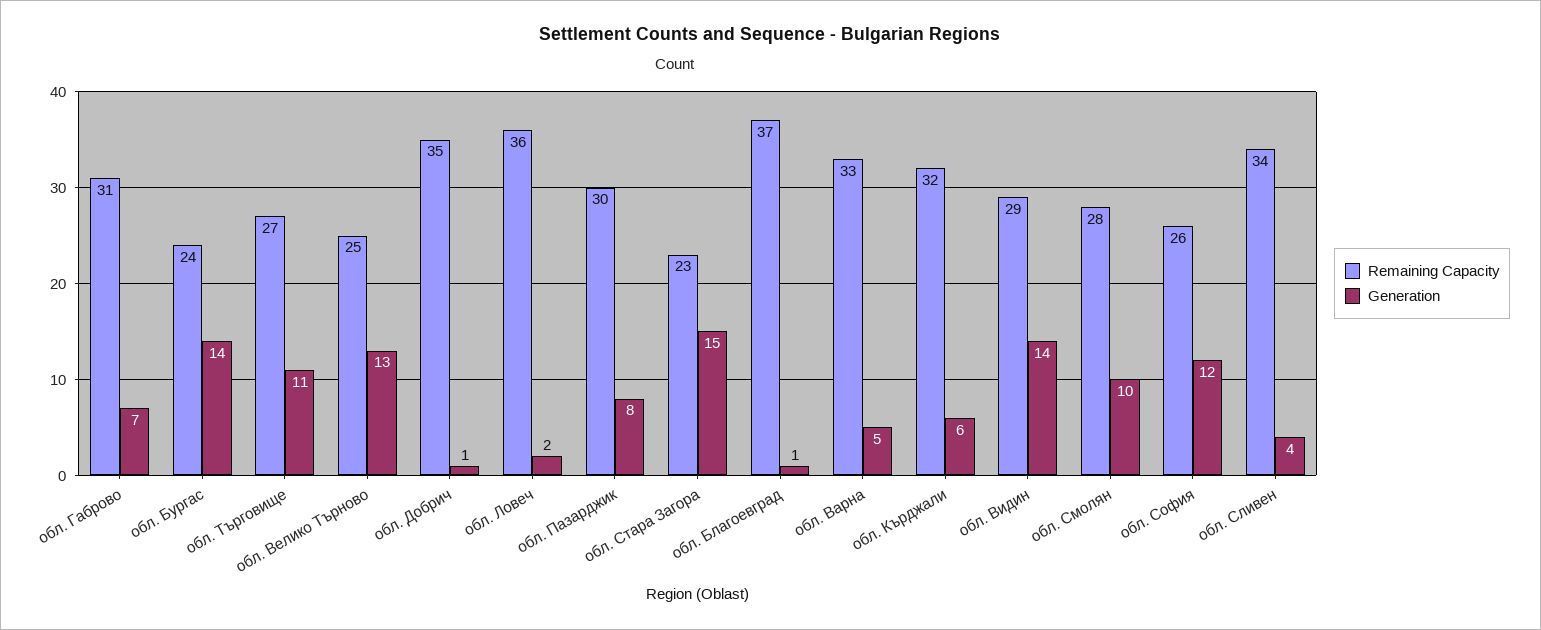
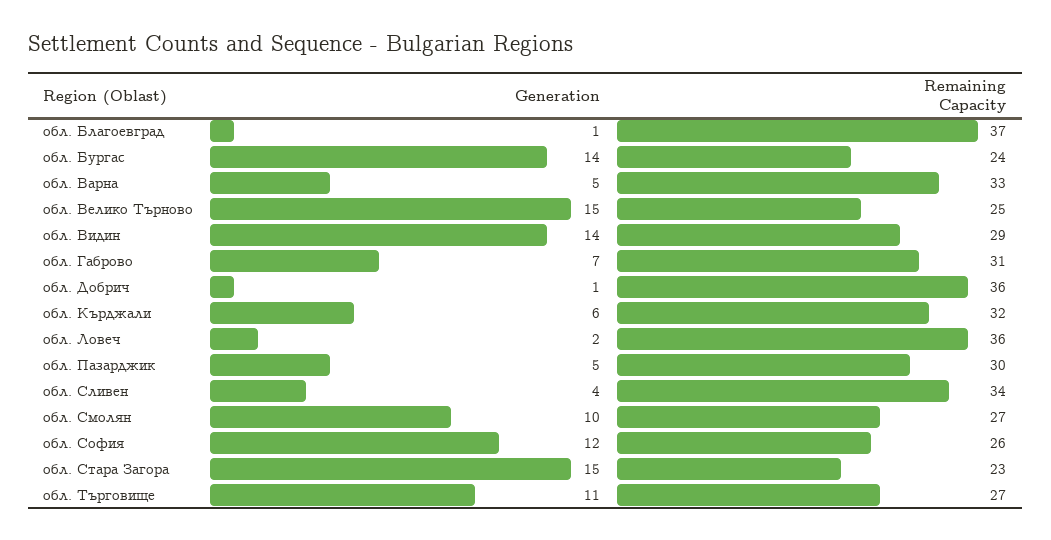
Generation, обл. Велико Търново: 13 -> 15
Remaining Capacity, обл. Добрич: 35 -> 36
Generation, обл. Пазарджик: 8 -> 5
Remaining Capacity, обл. Смолян: 28 -> 27

